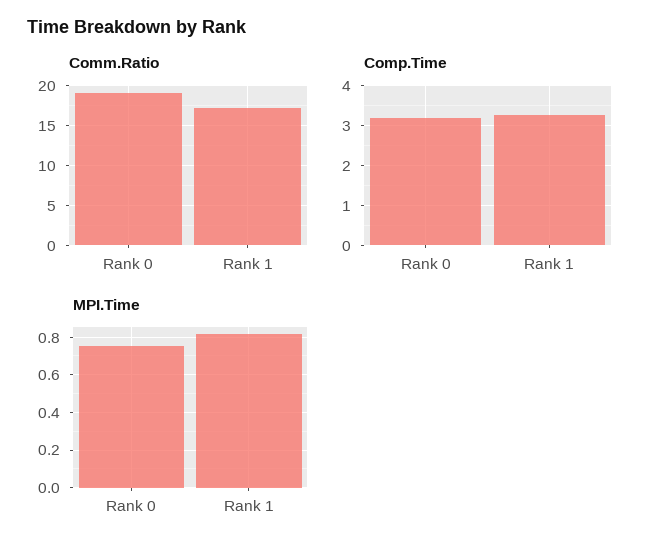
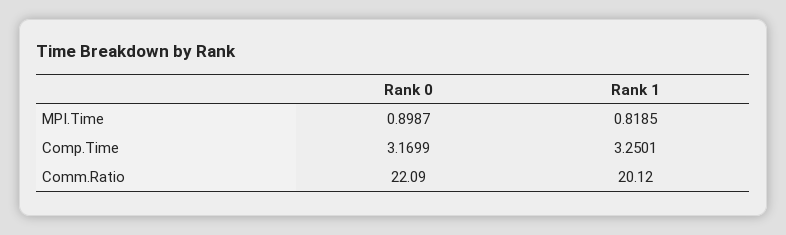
Comm.Ratio, Rank 0: 19 -> 22.09
Comm.Ratio, Rank 1: 17 -> 20.12
MPI.Time, Rank 0: 0.75 -> 0.8987

